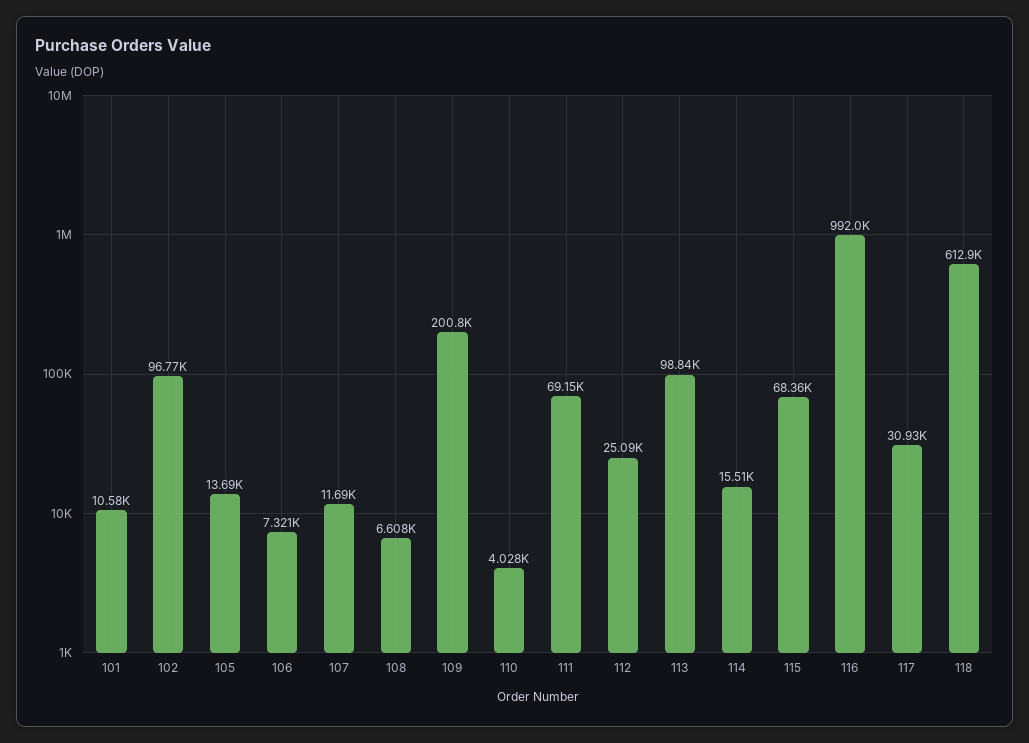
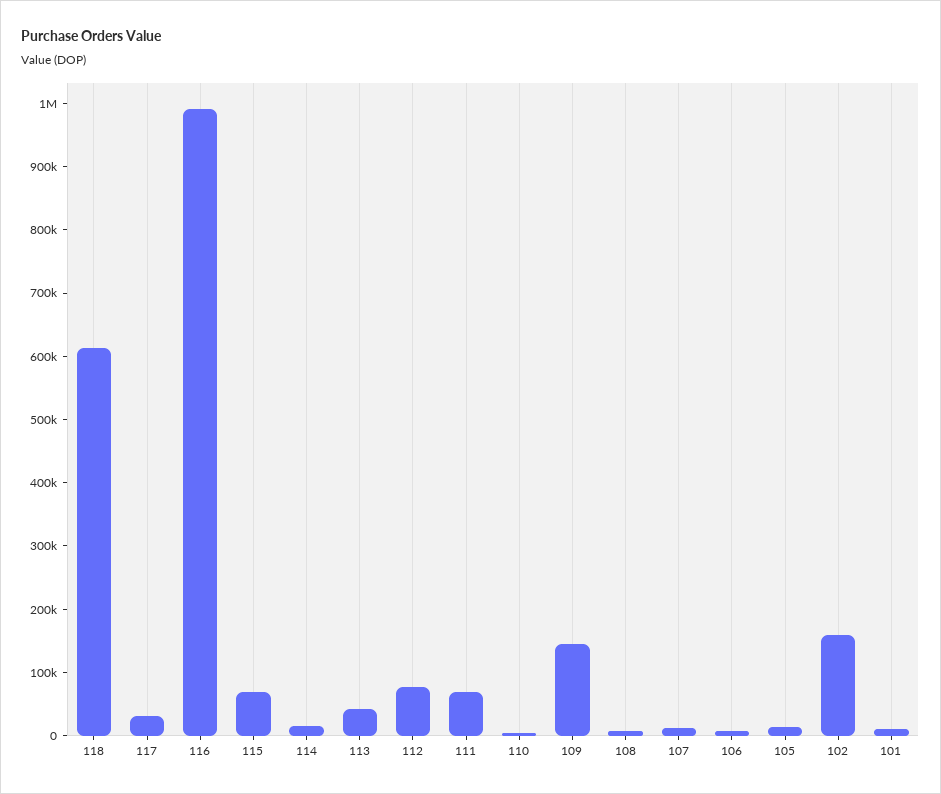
102: 96770 -> 160000
109: 200800 -> 140000
112: 25090 -> 80000
113: 98840 -> 40000

